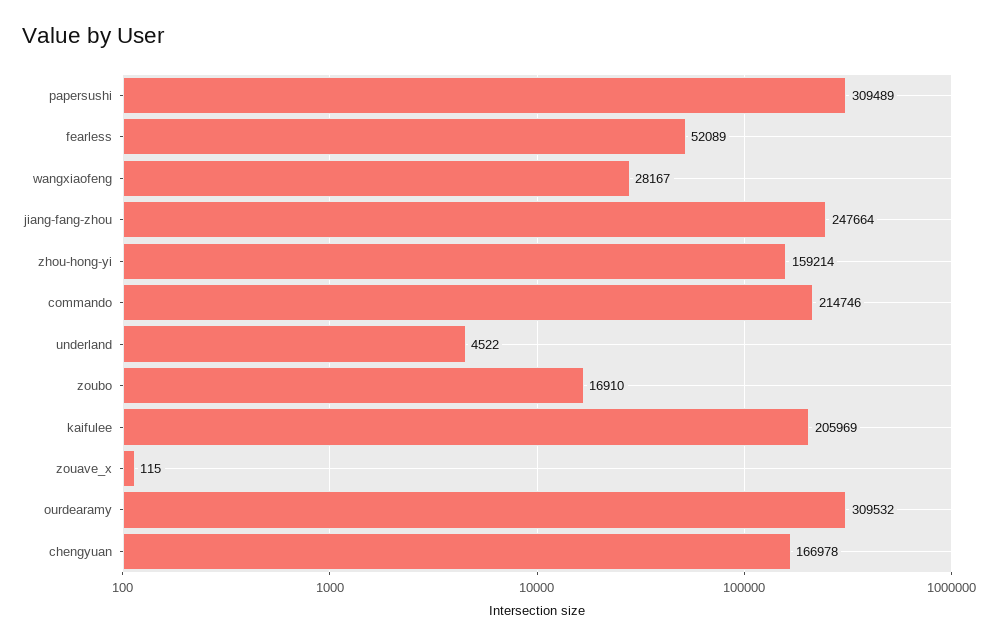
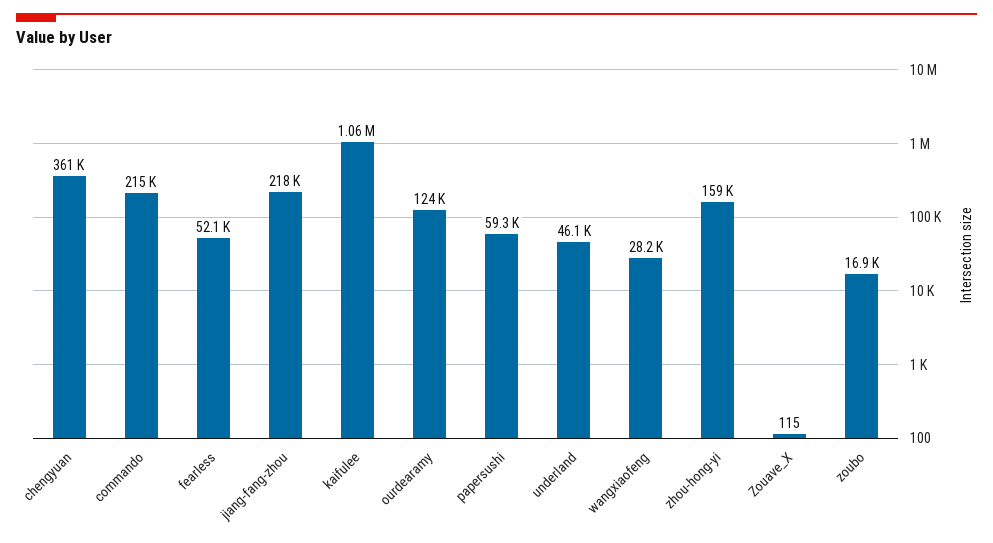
papersushi: 309489 -> 59300
jiang-fang-zhou: 247664 -> 218000
underland: 4522 -> 46100
kaifulee: 205969 -> 1060000
ourdearamy: 309532 -> 124000
chengyuan: 166978 -> 361000

